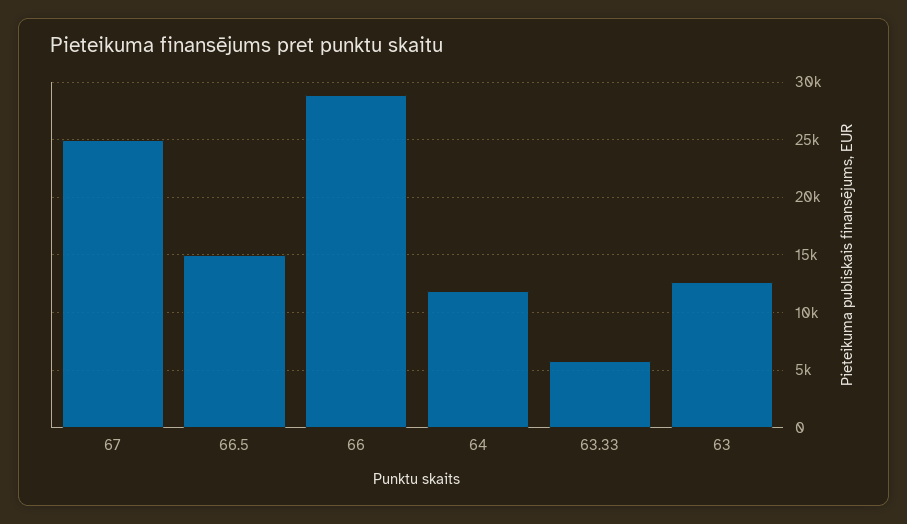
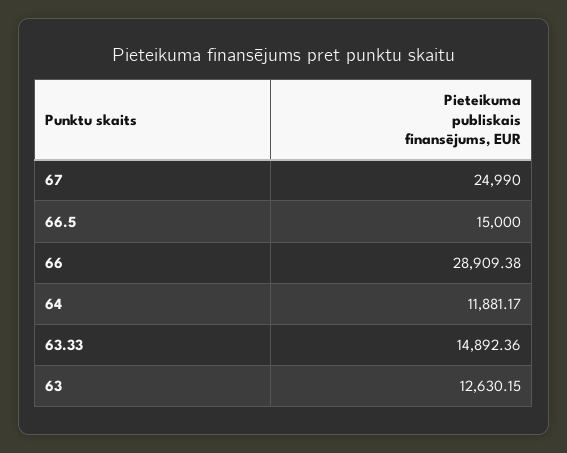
63.33: 6000 -> 14892.36

